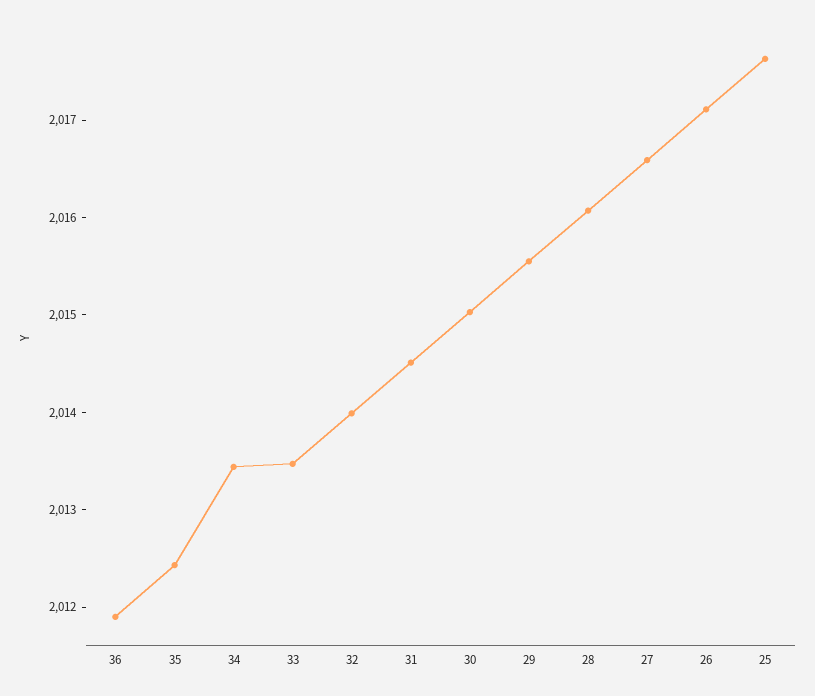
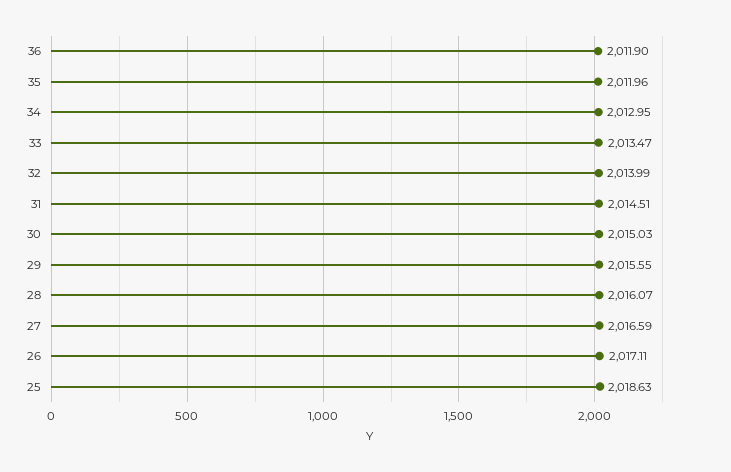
35: 2012.4 -> 2011.96
34: 2013.4 -> 2012.95
25: 2017.6 -> 2018.63

